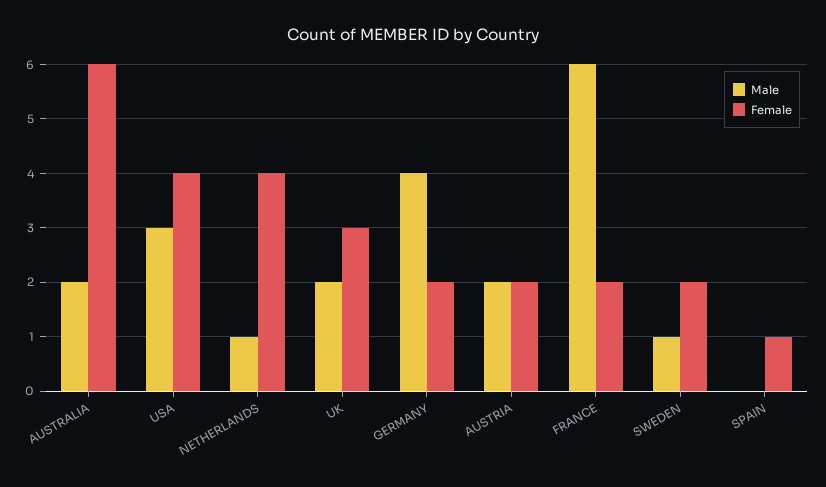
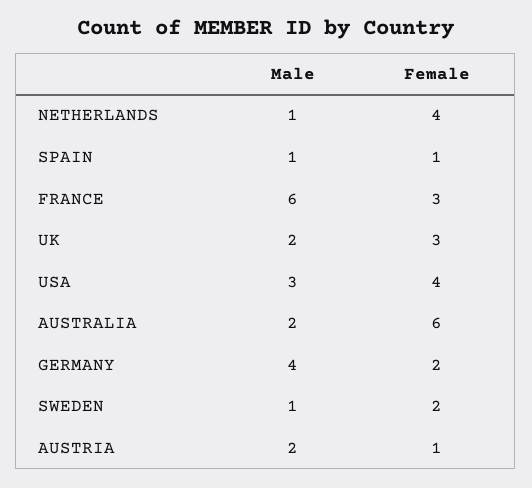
Female, AUSTRIA: 2 -> 1
Female, FRANCE: 2 -> 3
Male, SPAIN: 0 -> 1

